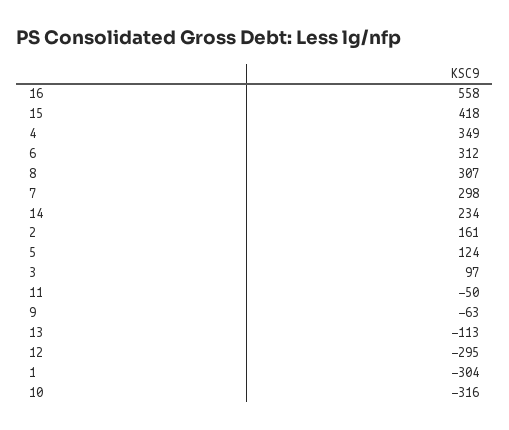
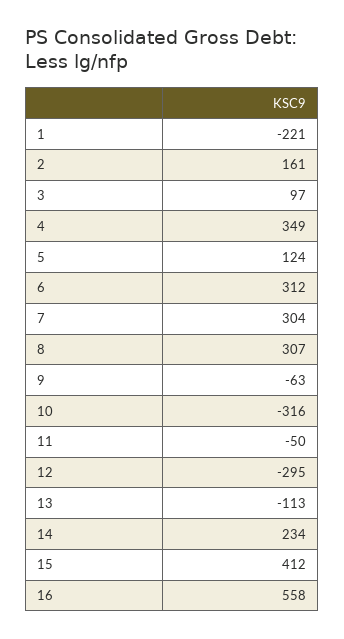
15: 418 -> 412
7: 298 -> 304
1: -304 -> -221

